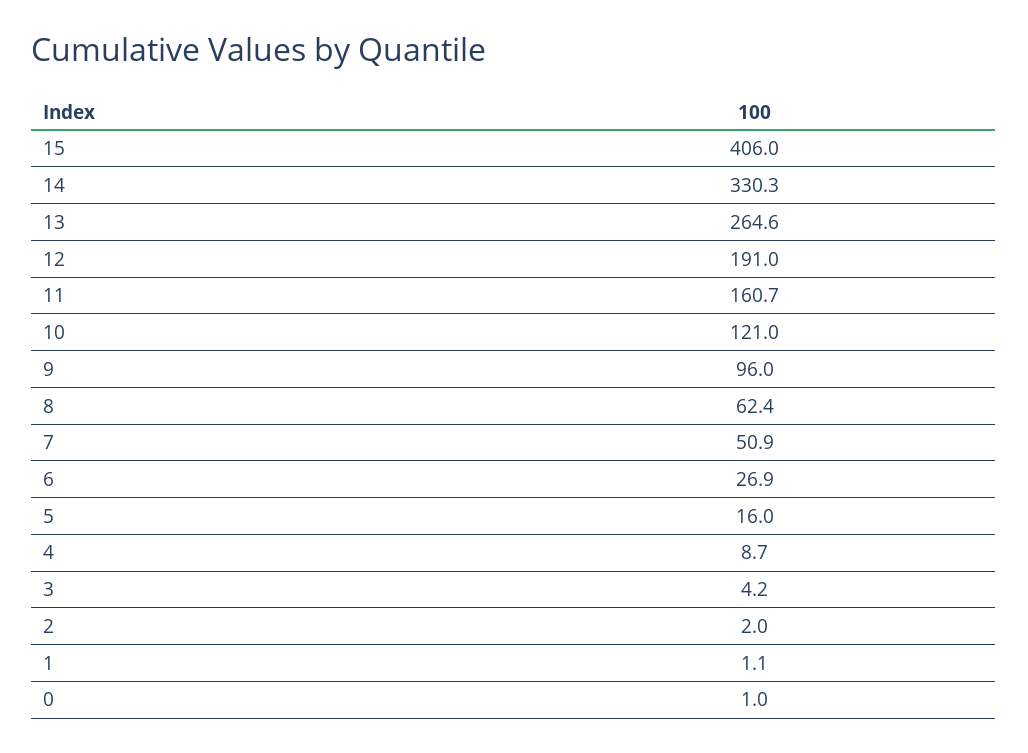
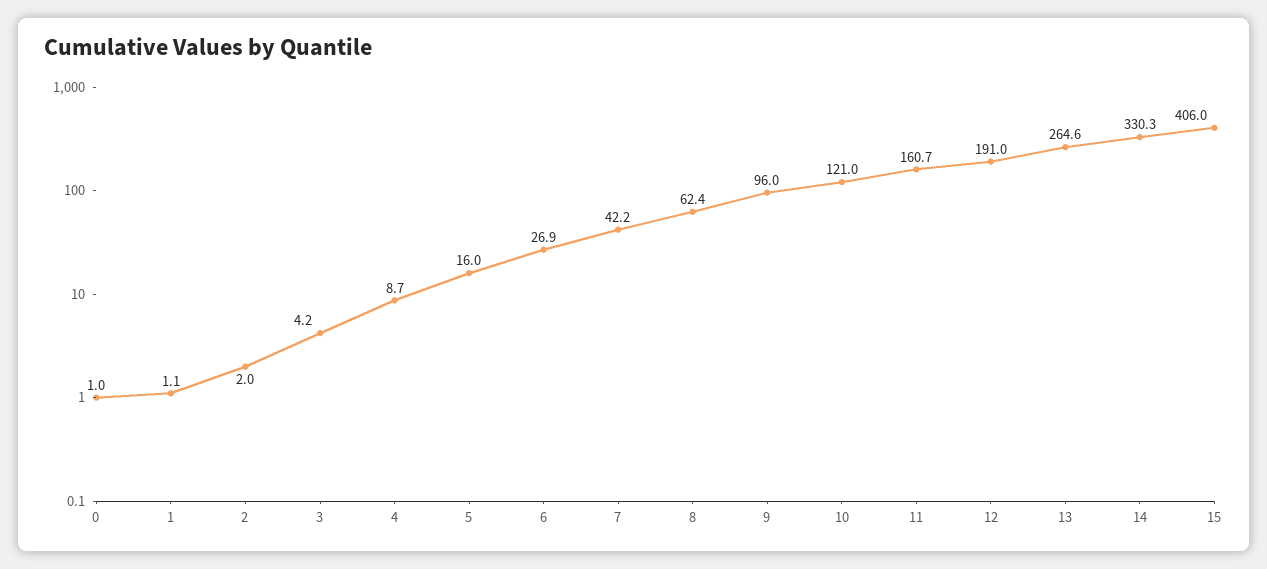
7: 50.9 -> 42.2

